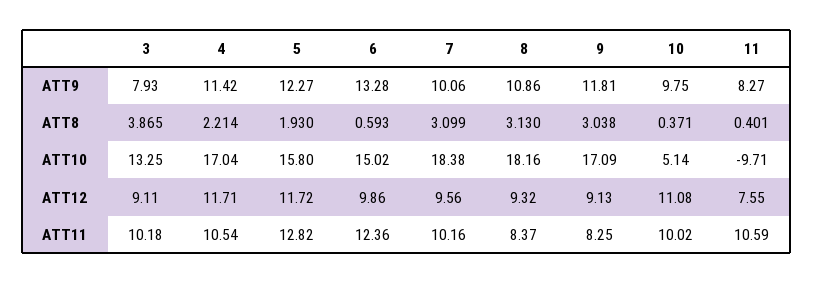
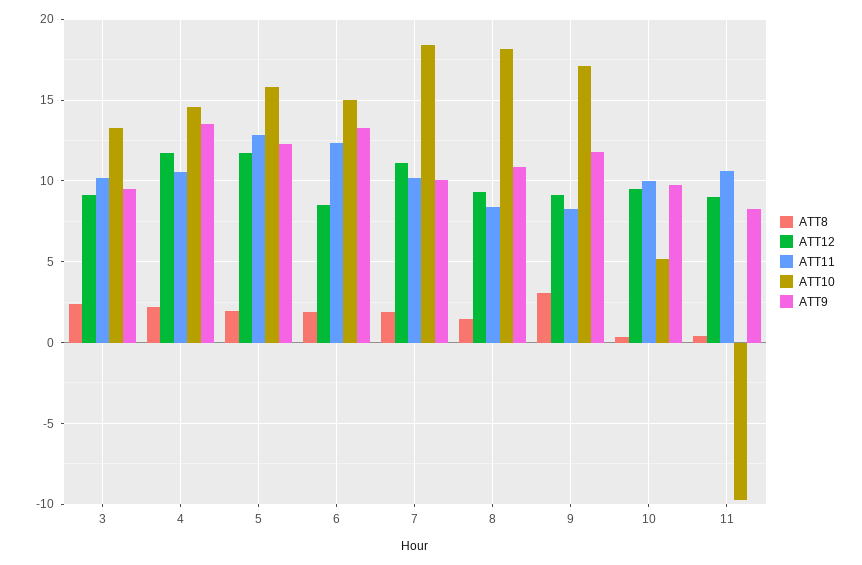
ATT9, 3: 7.93 -> 9.5
ATT9, 4: 11.42 -> 13.5
ATT8, 3: 3.865 -> 2.5
ATT8, 6: 0.593 -> 2
ATT8, 7: 3.099 -> 2
ATT8, 8: 3.13 -> 1.5
ATT10, 4: 17.04 -> 14.5
ATT12, 6: 9.86 -> 8.5
ATT12, 7: 9.56 -> 11
ATT12, 10: 11.08 -> 9.5
ATT12, 11: 7.55 -> 9

